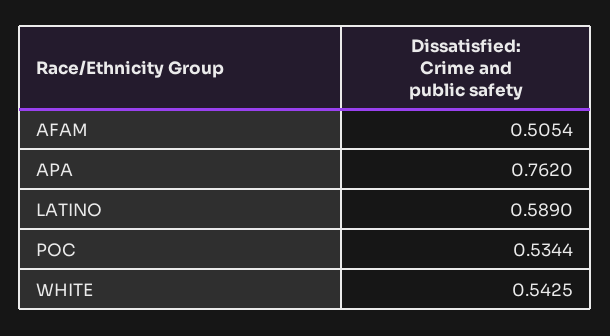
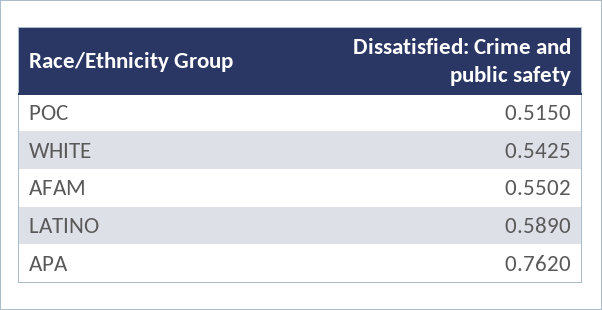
AFAM: 0.5054 -> 0.5502
POC: 0.5344 -> 0.515

